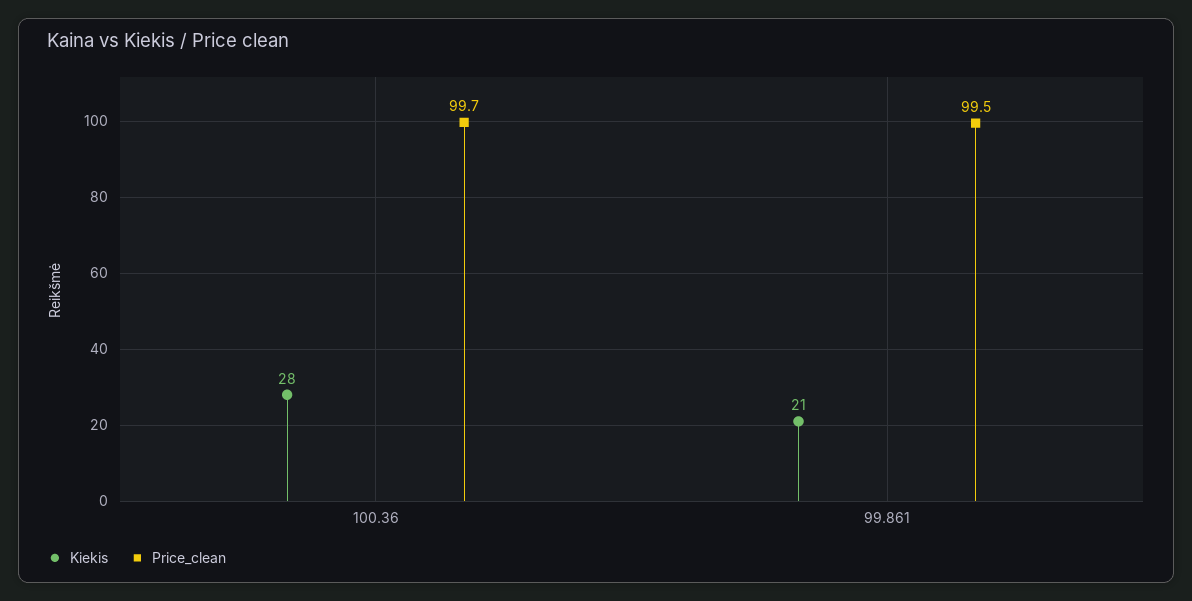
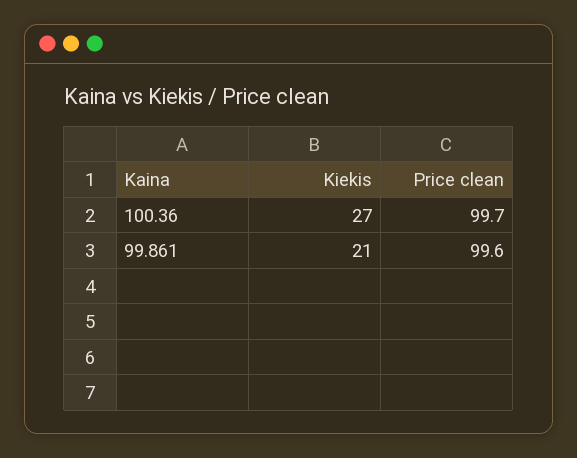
Kiekis, 100.36: 28 -> 27
Price_clean, 99.861: 99.5 -> 99.6

